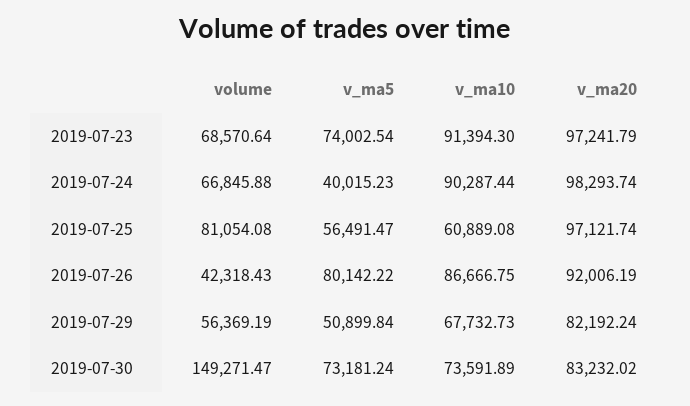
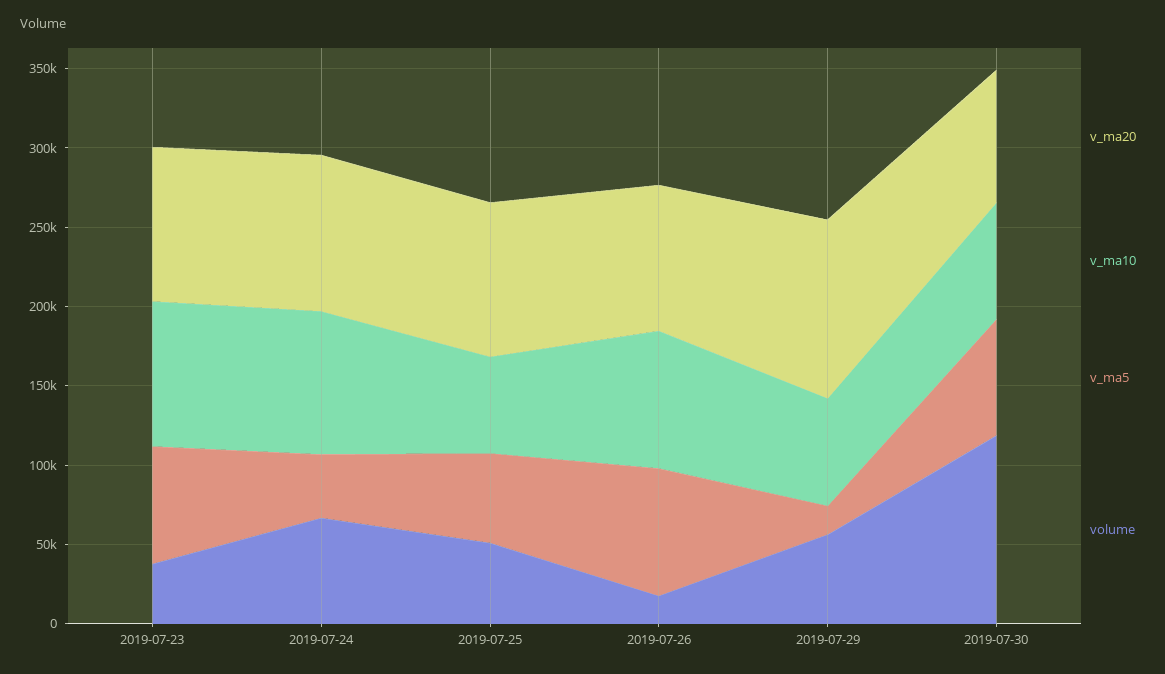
volume, 2019-07-23: 68570.64 -> 40000
volume, 2019-07-25: 81054.08 -> 50000
volume, 2019-07-26: 42318.43 -> 20000
v_ma5, 2019-07-29: 50899.84 -> 20000
v_ma20, 2019-07-29: 82192.24 -> 110000
volume, 2019-07-30: 149271.47 -> 120000

